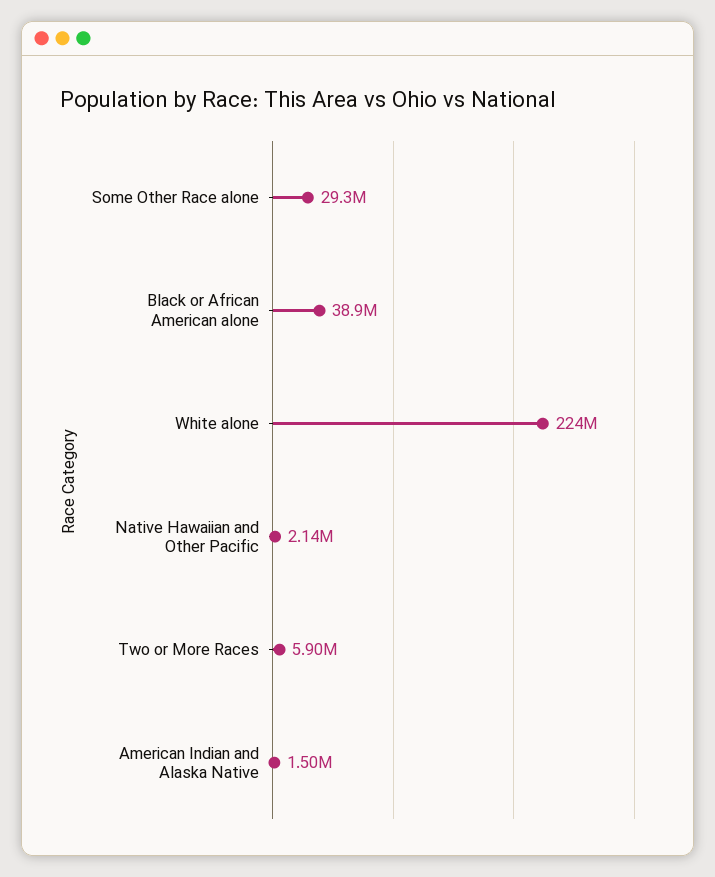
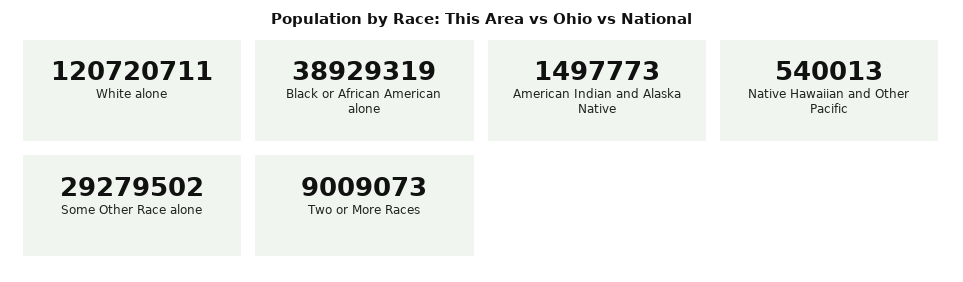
White alone: 224000000 -> 120720711
Native Hawaiian and Other Pacific: 2140000 -> 540013
Two or More Races: 5900000 -> 9009073

